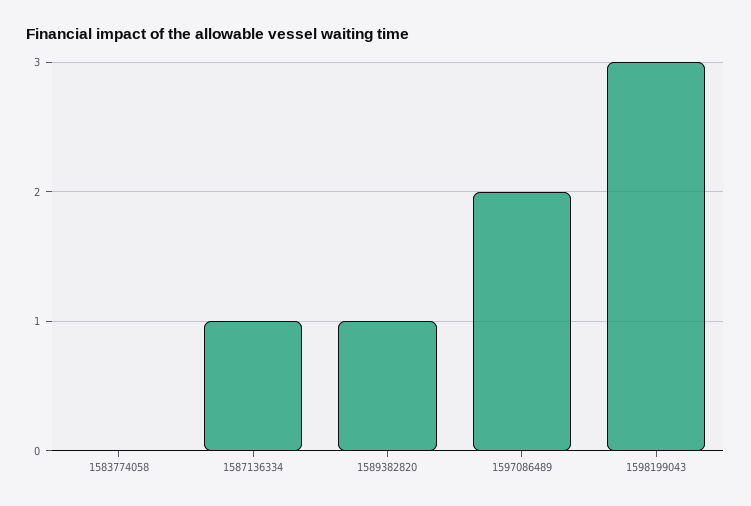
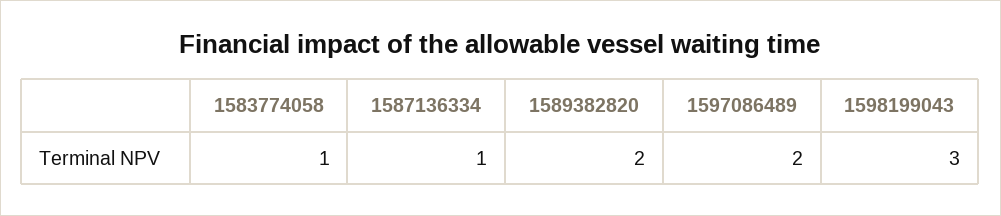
1583774058: 0 -> 1
1589382820: 1 -> 2

